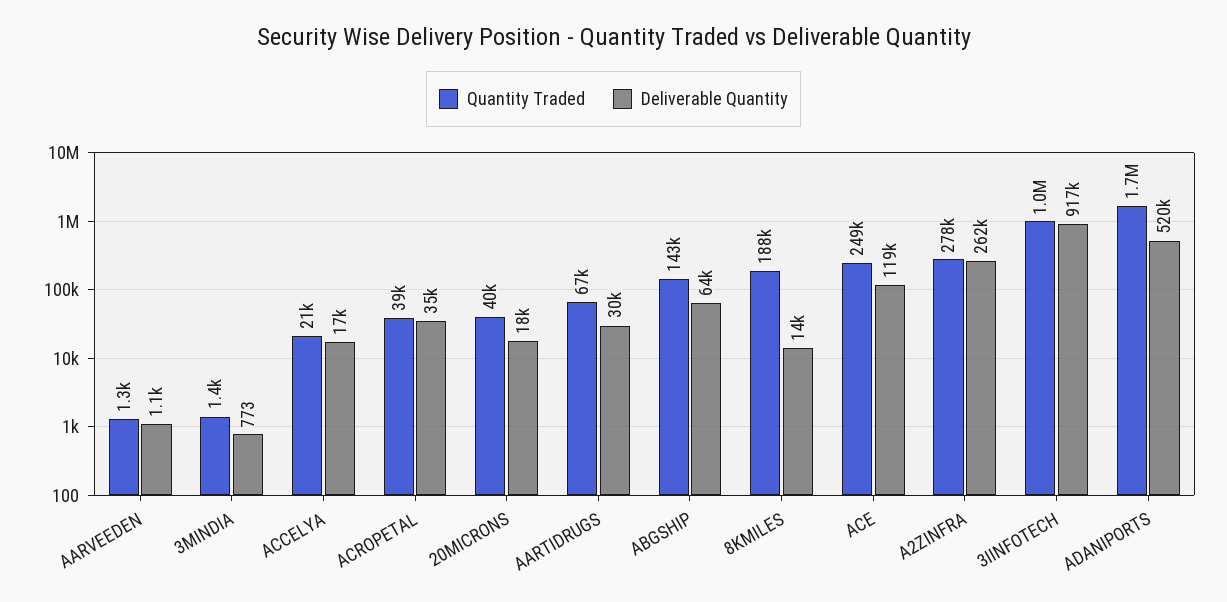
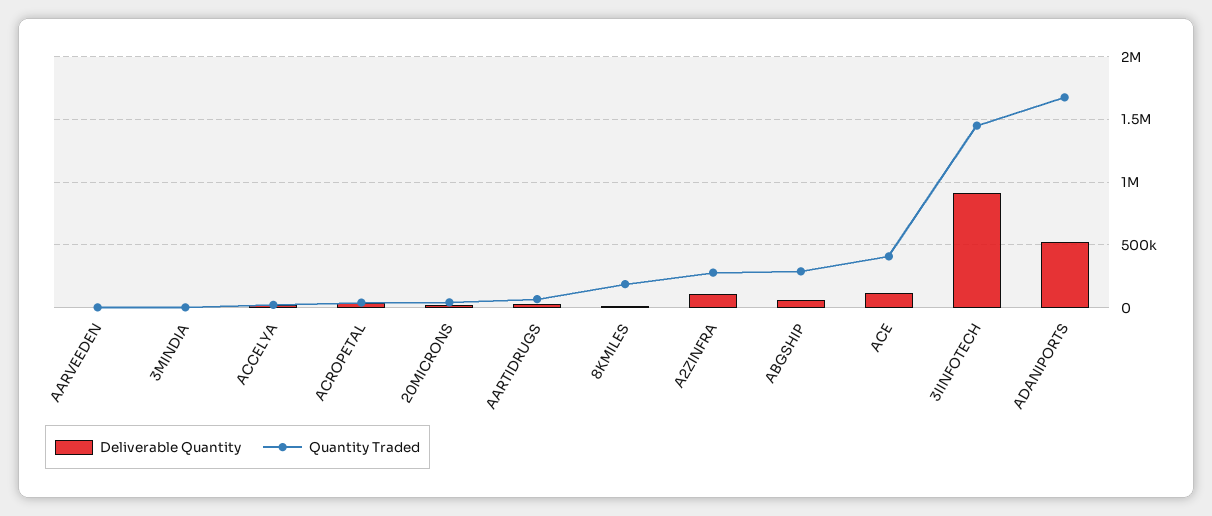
Quantity Traded, ABGSHIP: 143000 -> 300000
Quantity Traded, ACE: 249000 -> 400000
Deliverable Quantity, A2ZINFRA: 262000 -> 100000
Quantity Traded, 3IINFOTECH: 1000000 -> 1450000

